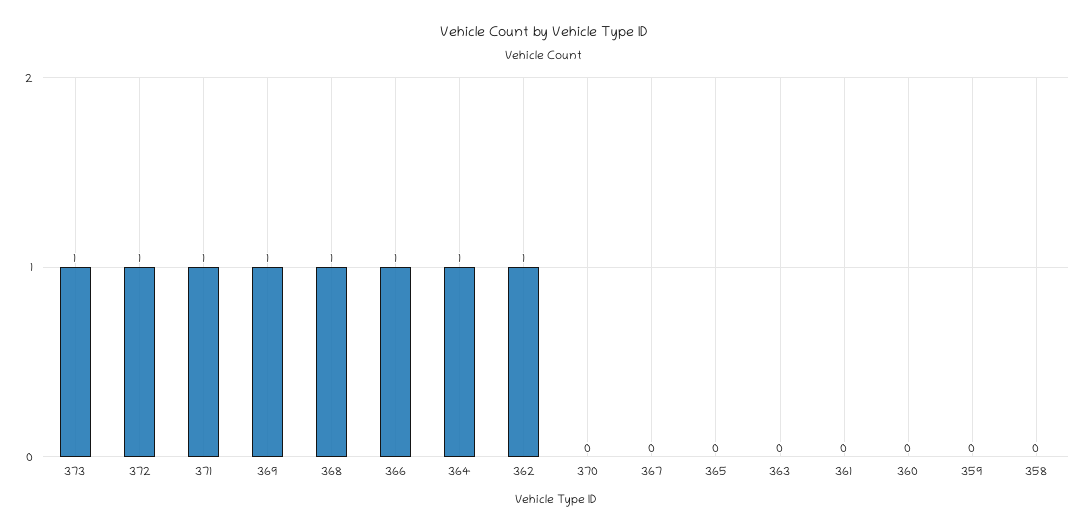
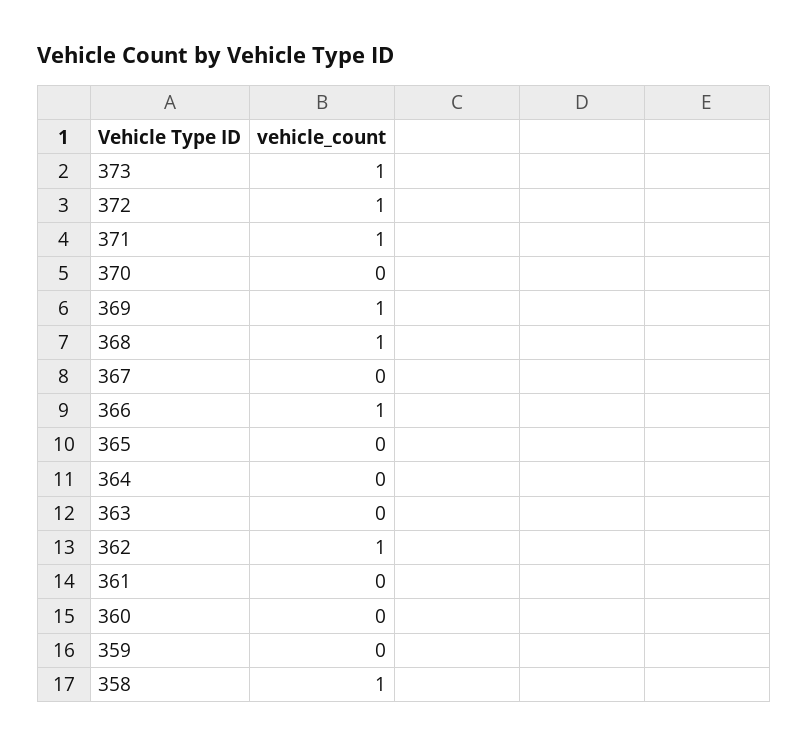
364: 1 -> 0
358: 0 -> 1

